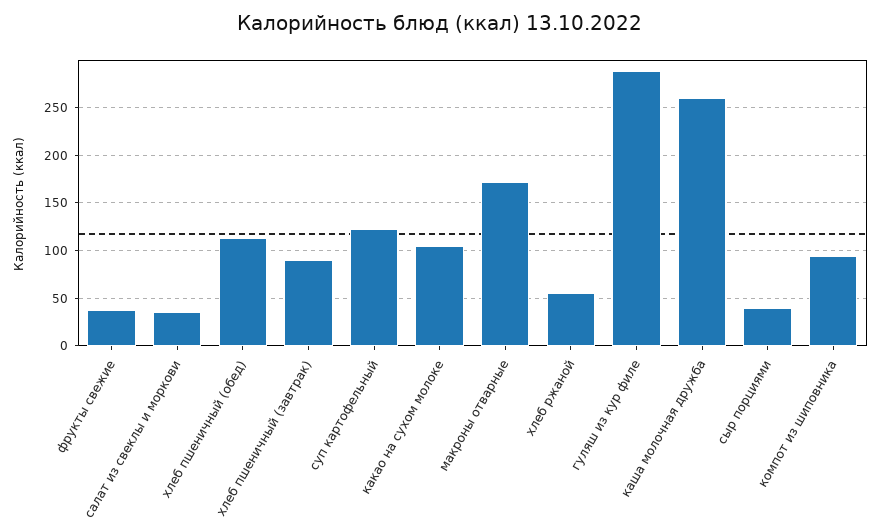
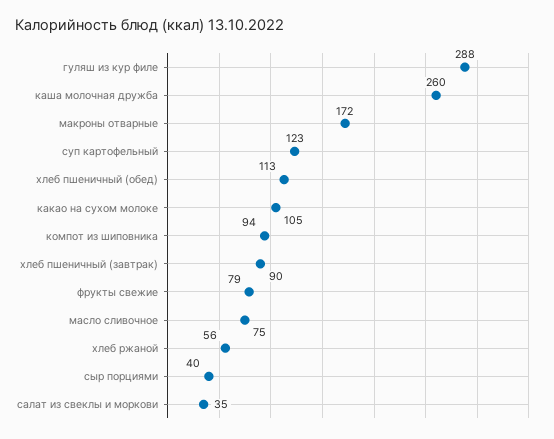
фрукты свежие: 40 -> 79
масло сливочное: none -> 75

